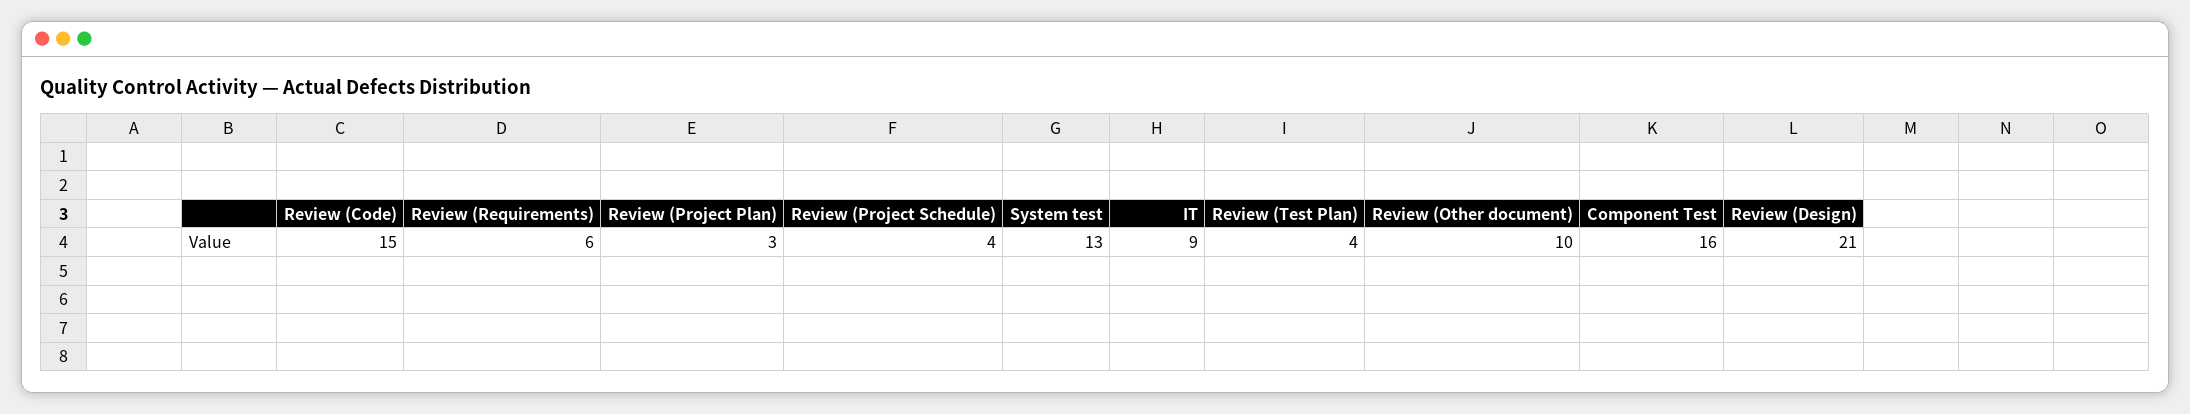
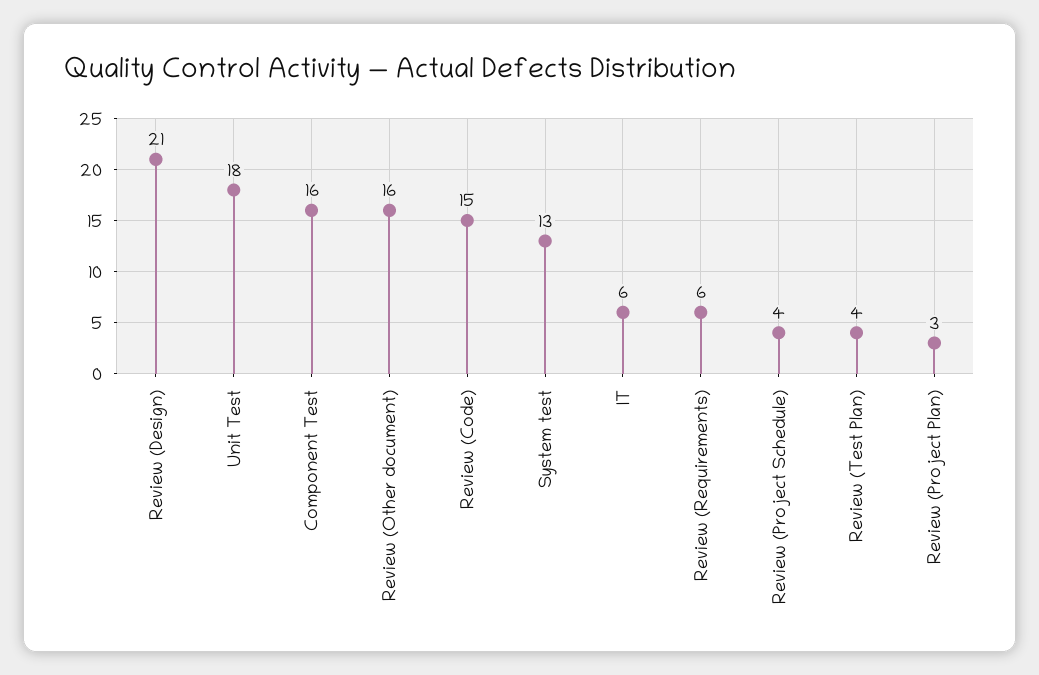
IT: 9 -> 6
Review (Other document): 10 -> 16
Unit Test: none -> 18

